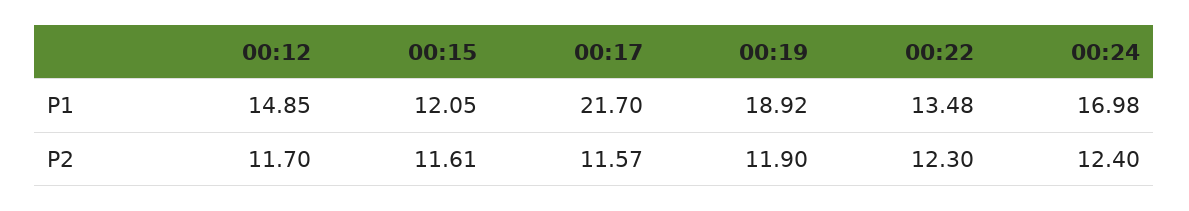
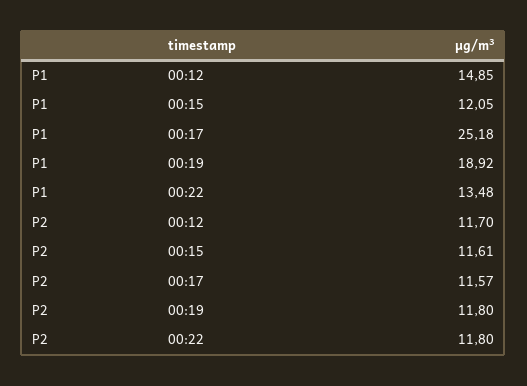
00:17, P1: 21.7 -> 25.18
00:24, P1: 16.98 -> none
00:19, P2: 11.9 -> 11.8
00:22, P2: 12.3 -> 11.8
00:24, P2: 12.4 -> none

